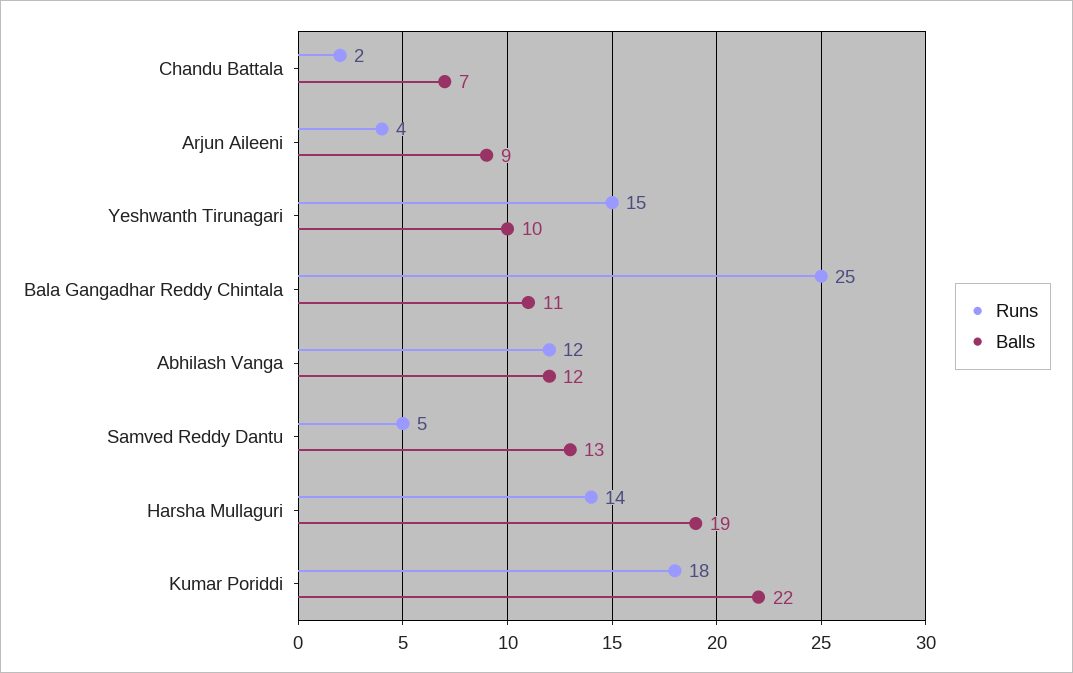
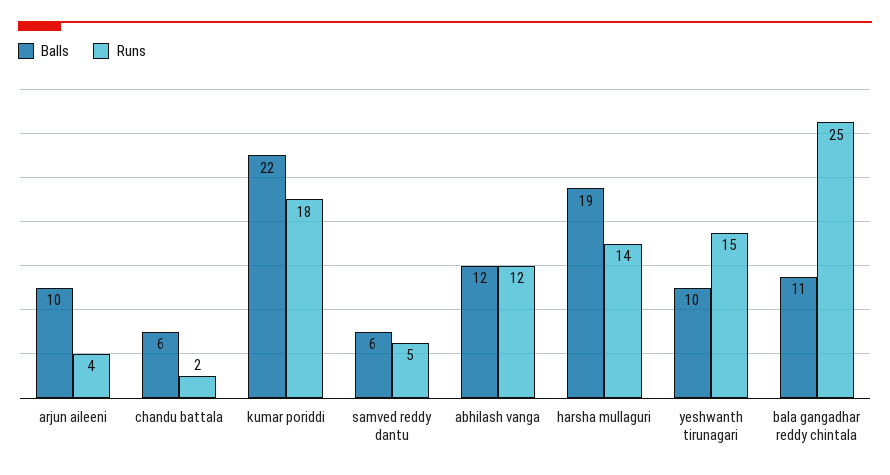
Balls, Chandu Battala: 7 -> 6
Balls, Arjun Aileeni: 9 -> 10
Balls, Samved Reddy Dantu: 13 -> 6

